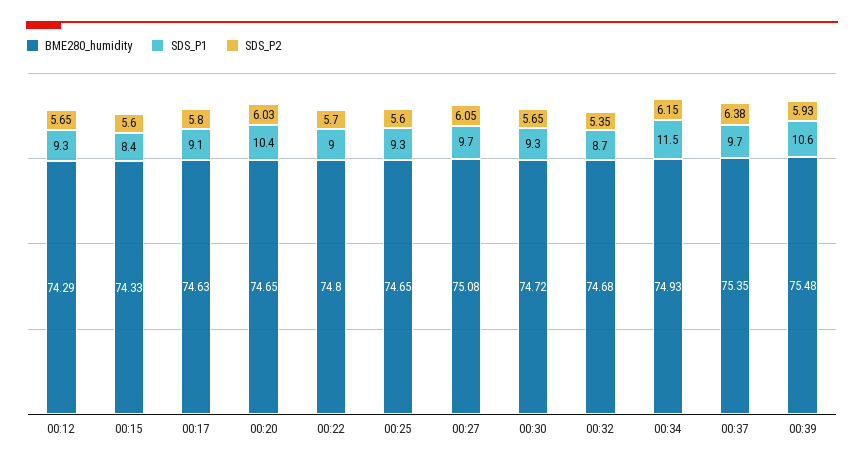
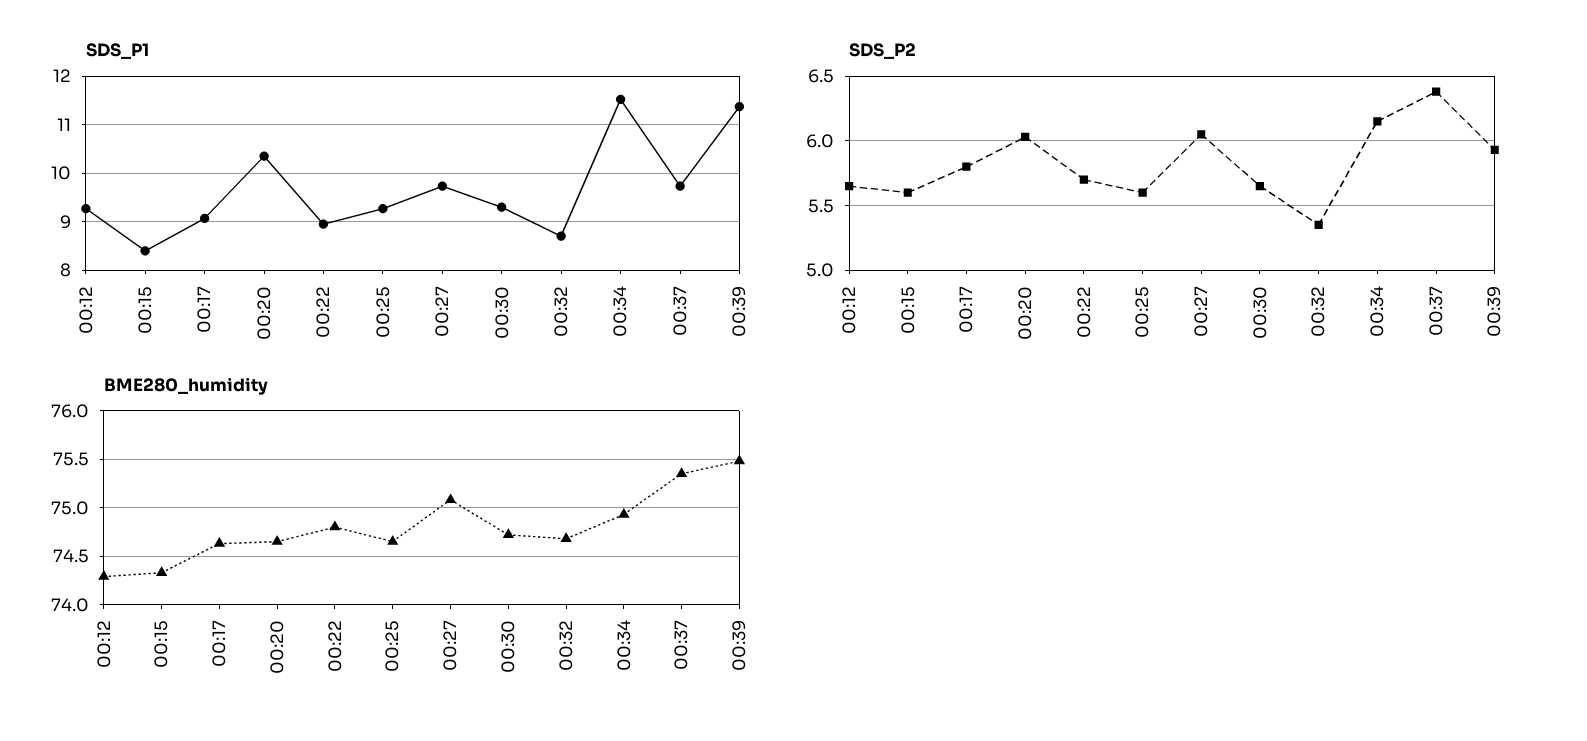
SDS_P1, 00:39: 10.6 -> 11.4

